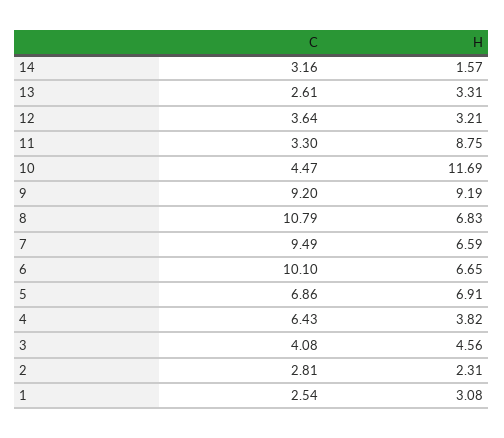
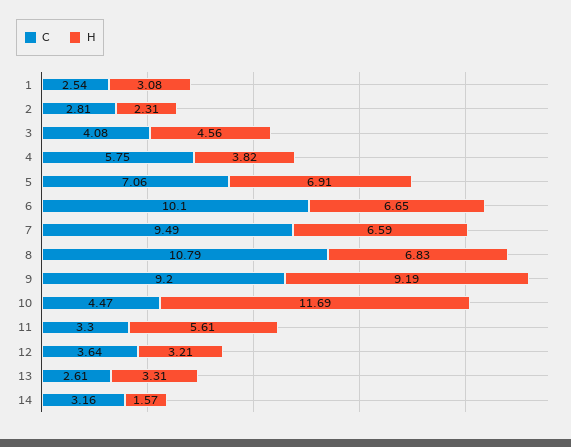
H, 11: 8.75 -> 5.61
C, 5: 6.86 -> 7.06
C, 4: 6.43 -> 5.75

